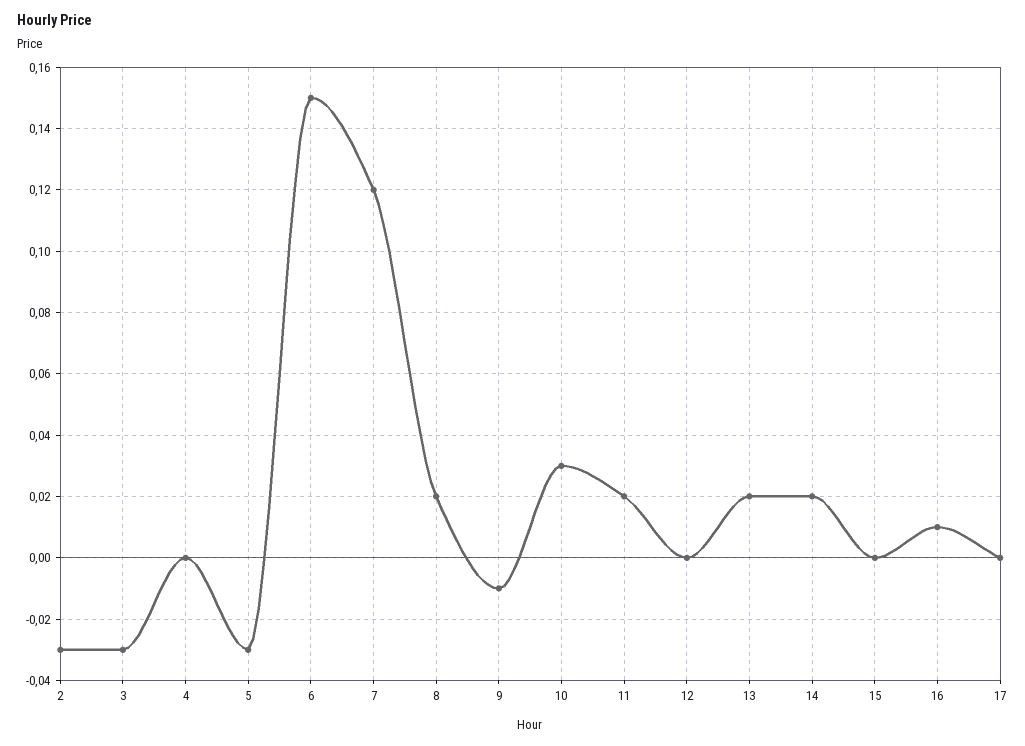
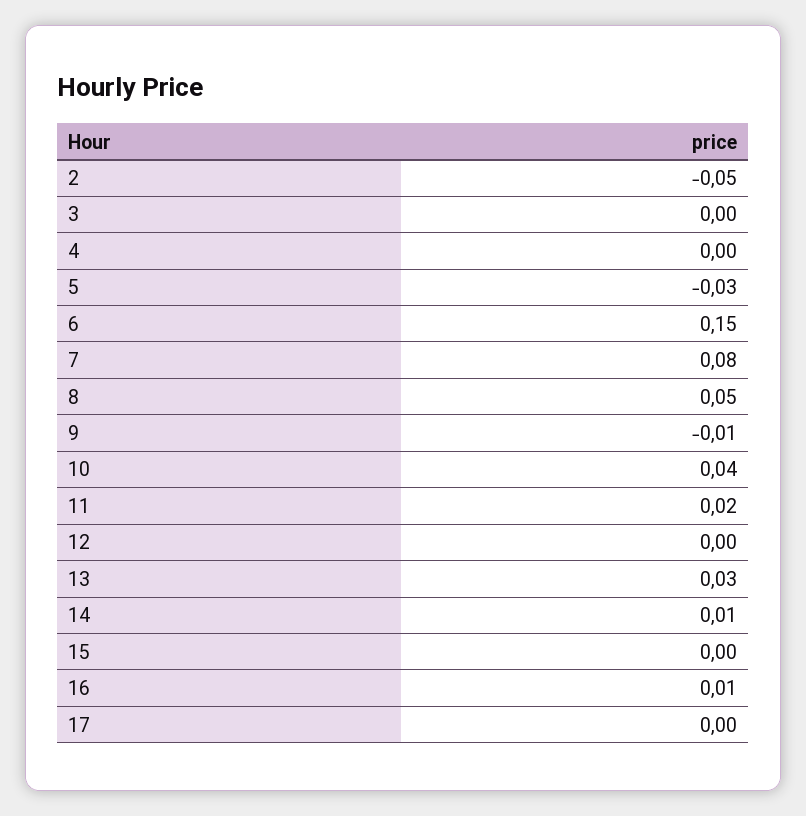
2: -0.03 -> -0.05
3: -0.03 -> 0
7: 0.12 -> 0.08
8: 0.02 -> 0.05
10: 0.03 -> 0.04
13: 0.02 -> 0.03
14: 0.02 -> 0.01

